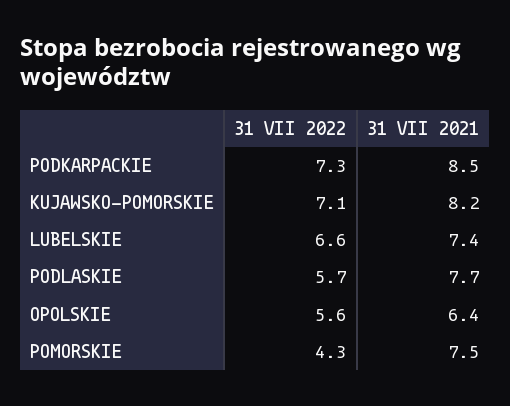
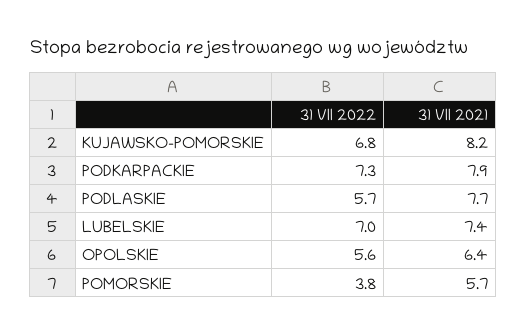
31 VII 2021, PODKARPACKIE: 8.5 -> 7.9
31 VII 2022, KUJAWSKO-POMORSKIE: 7.1 -> 6.8
31 VII 2022, LUBELSKIE: 6.6 -> 7
31 VII 2022, POMORSKIE: 4.3 -> 3.8
31 VII 2021, POMORSKIE: 7.5 -> 5.7

